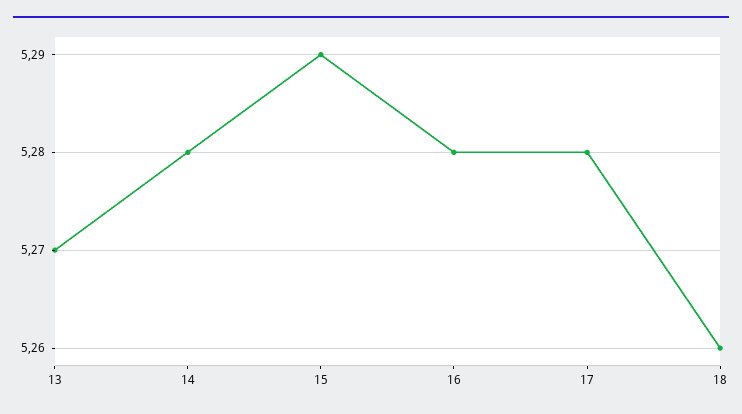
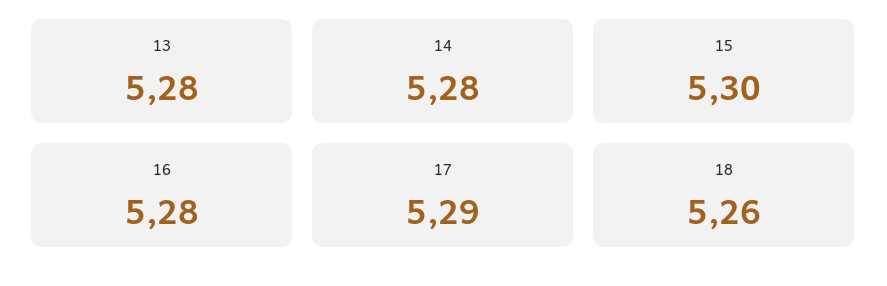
13: 5.27 -> 5.28
15: 5.29 -> 5.3
17: 5.28 -> 5.29

